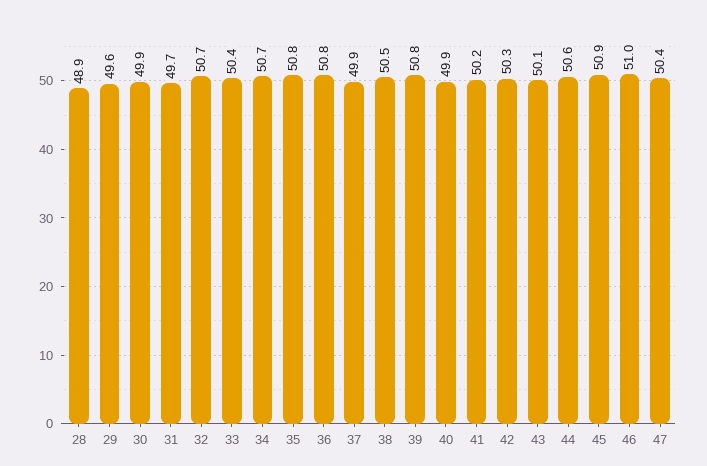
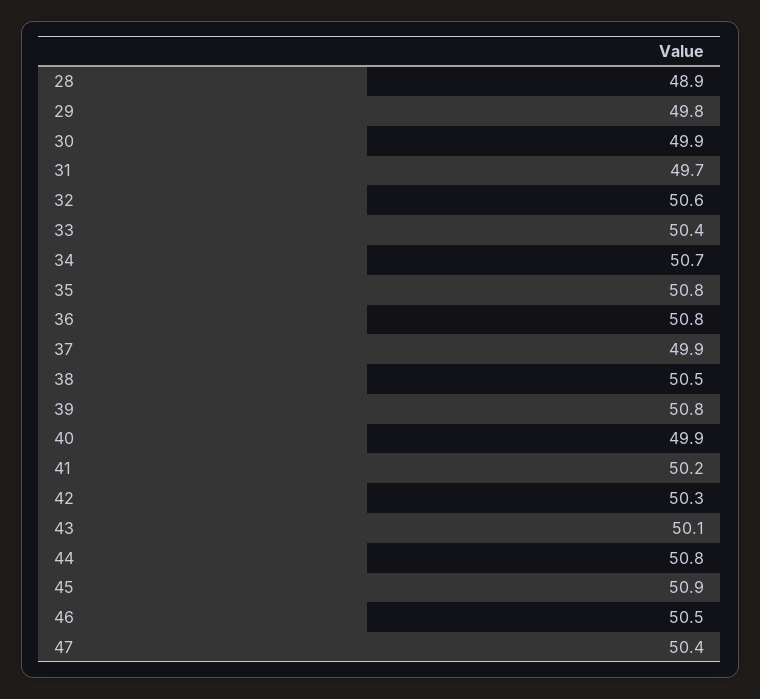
29: 49.6 -> 49.8
32: 50.7 -> 50.6
44: 50.6 -> 50.8
46: 51 -> 50.5

